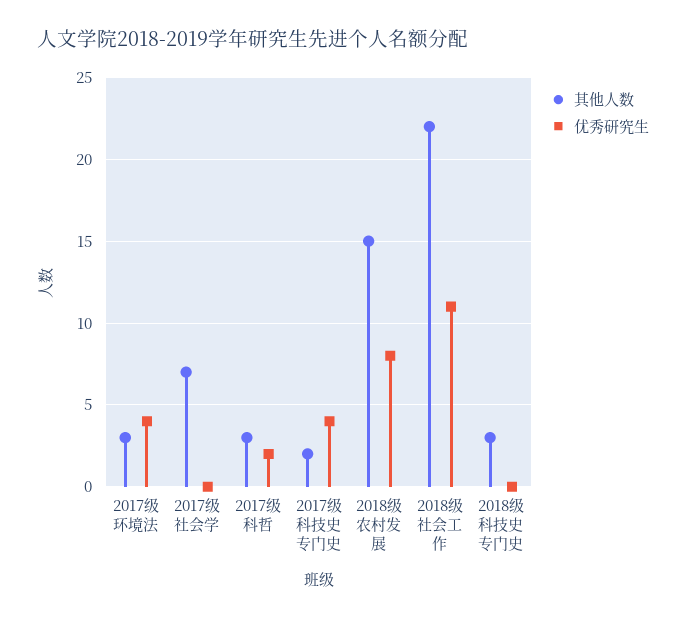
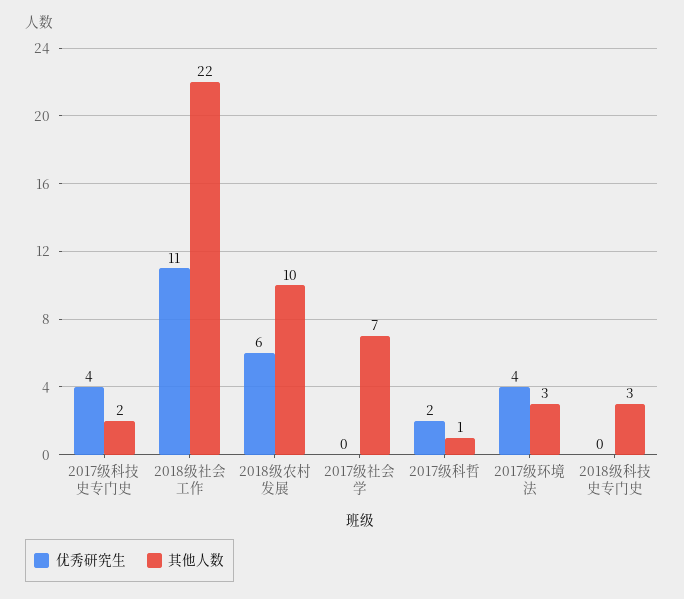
其他人数, 2017级科哲: 3 -> 1
其他人数, 2018级农村发展: 15 -> 10
优秀研究生, 2018级农村发展: 8 -> 6

